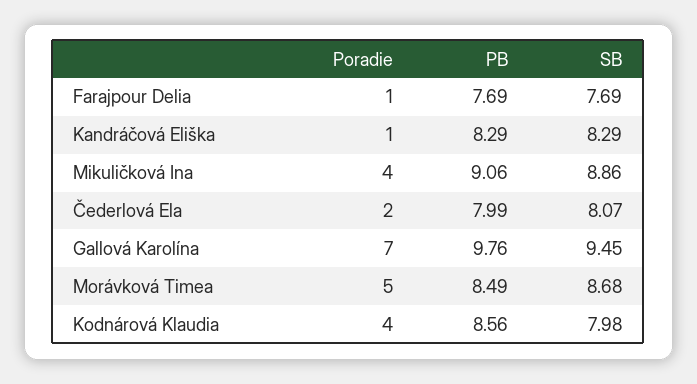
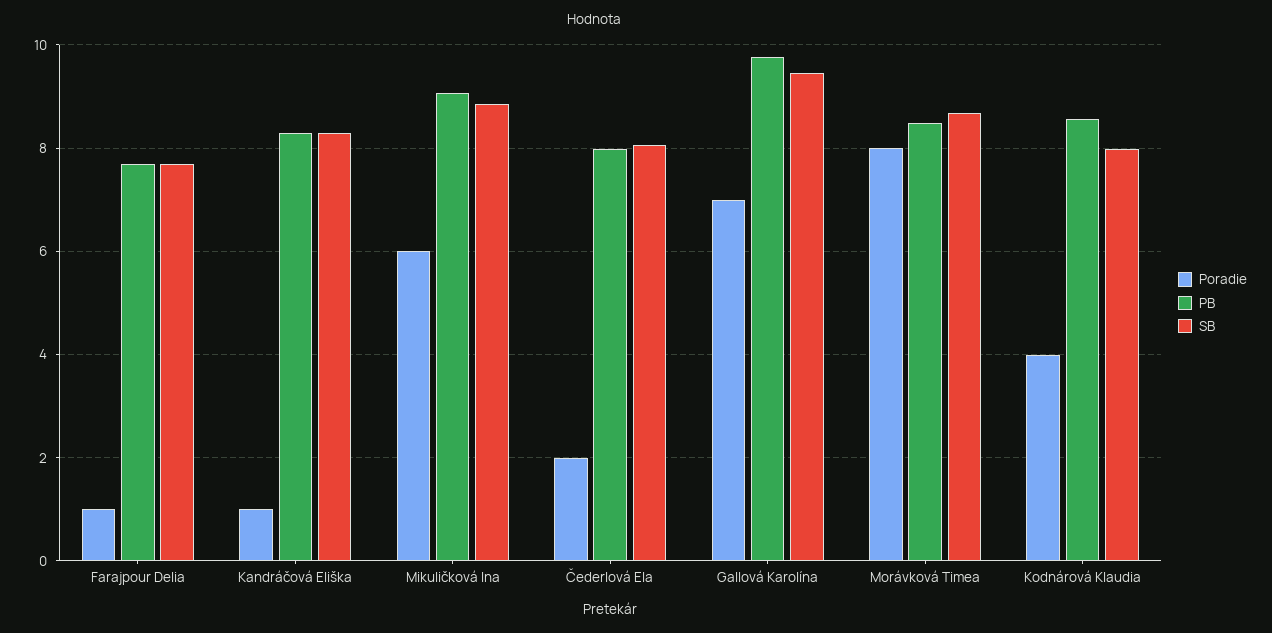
Poradie, Mikuličková Ina: 4 -> 6
Poradie, Morávková Timea: 5 -> 8

